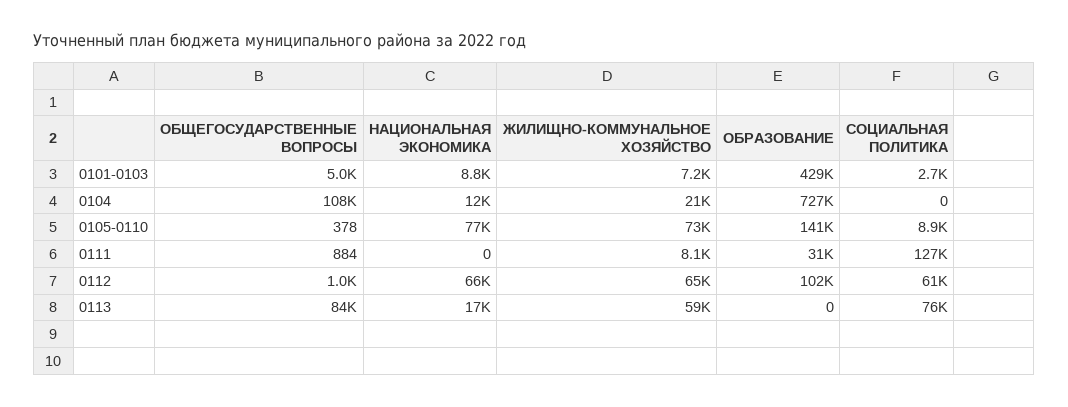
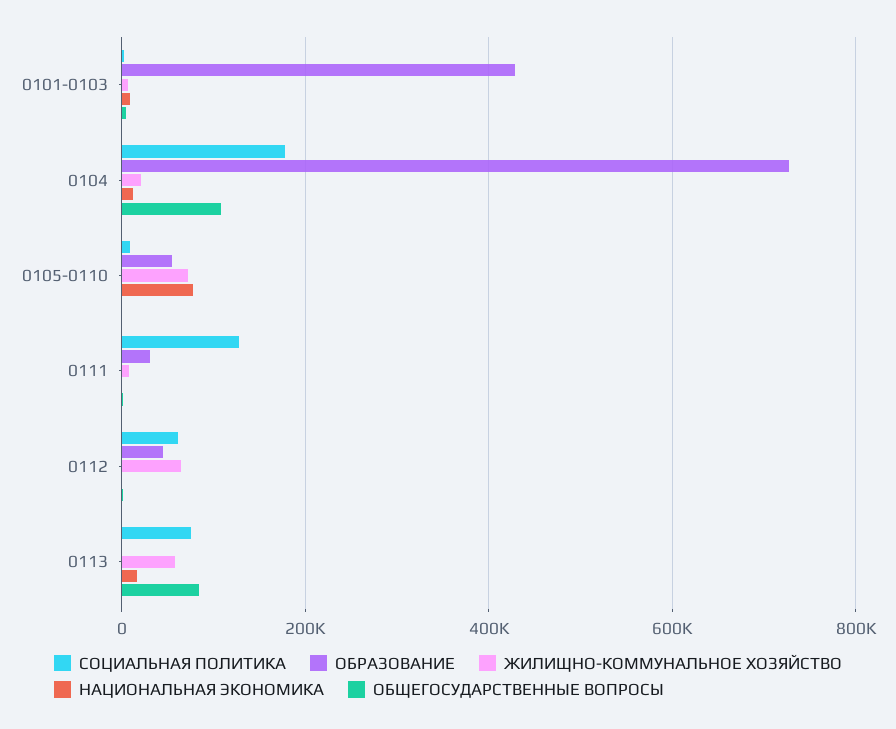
СОЦИАЛЬНАЯ ПОЛИТИКА, 0104: 0 -> 180000
ОБРАЗОВАНИЕ, 0105-0110: 141000 -> 60000
НАЦИОНАЛЬНАЯ ЭКОНОМИКА, 0112: 66000 -> 0
ОБРАЗОВАНИЕ, 0112: 102000 -> 40000

